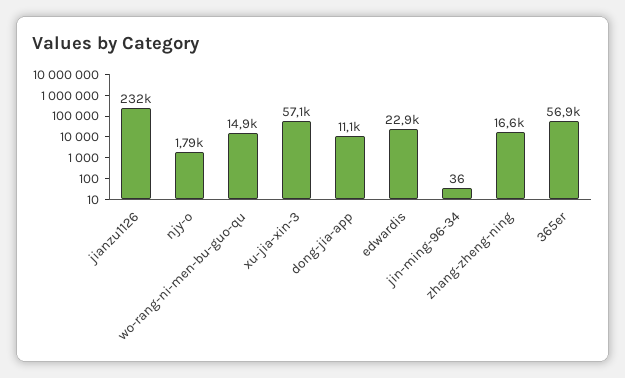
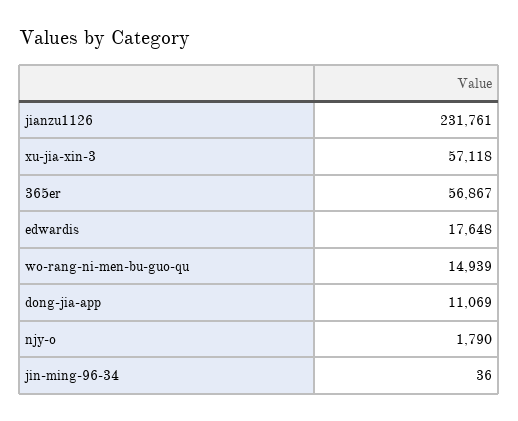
edwardis: 22900 -> 17648
zhang-zheng-ning: 16600 -> none

